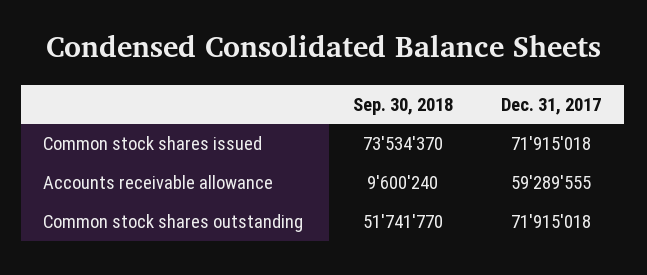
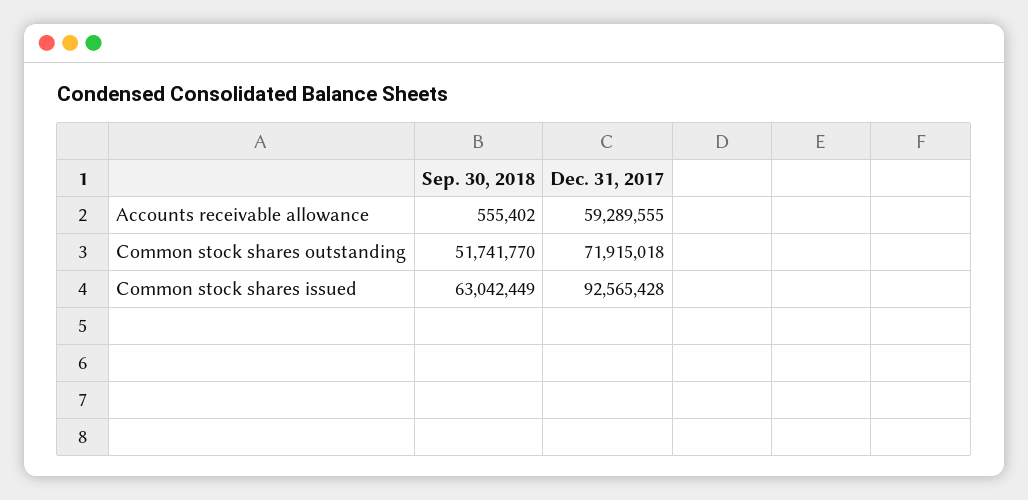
Sep. 30, 2018, Common stock shares issued: 73534370 -> 63042449
Dec. 31, 2017, Common stock shares issued: 71915018 -> 92565428
Sep. 30, 2018, Accounts receivable allowance: 9600240 -> 555402

